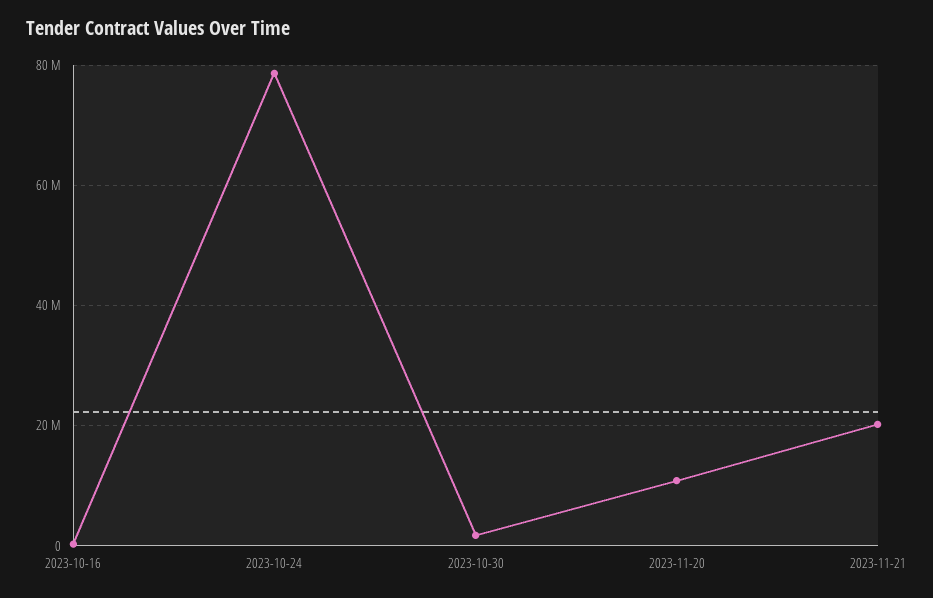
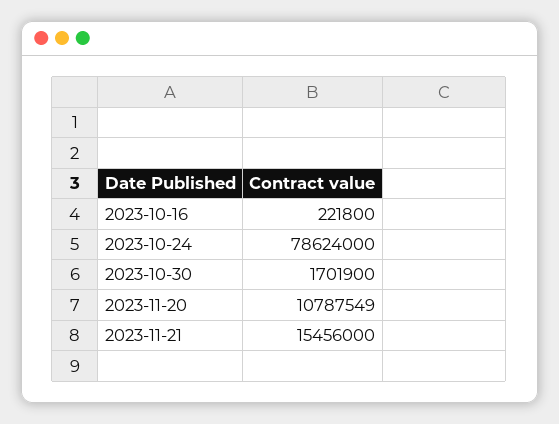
2023-11-21: 20000000 -> 15456000

